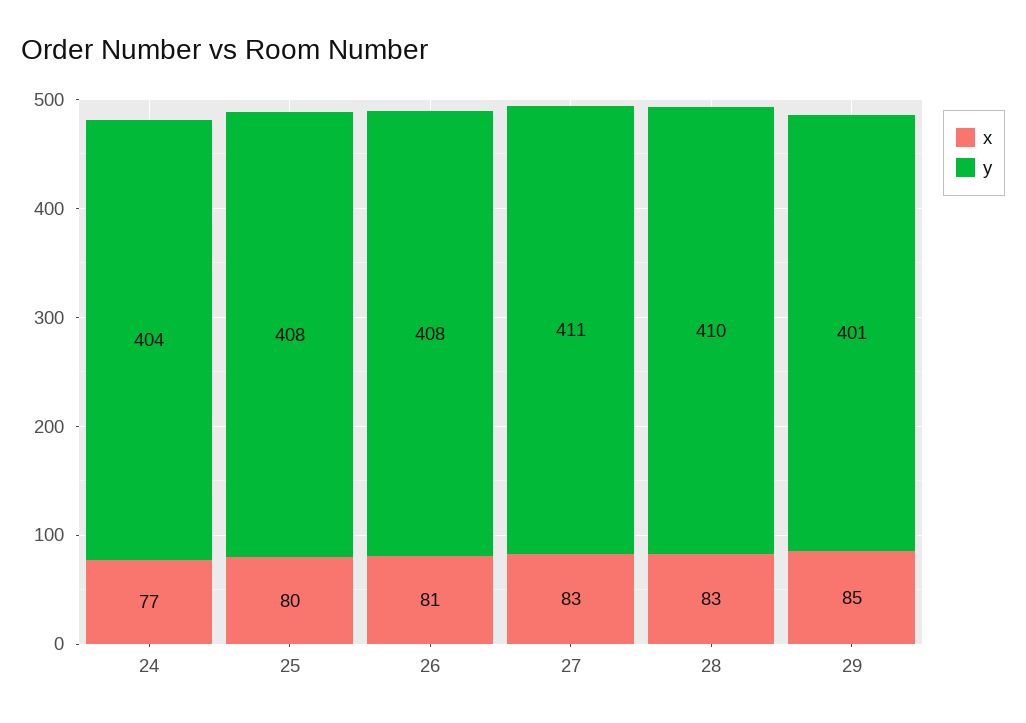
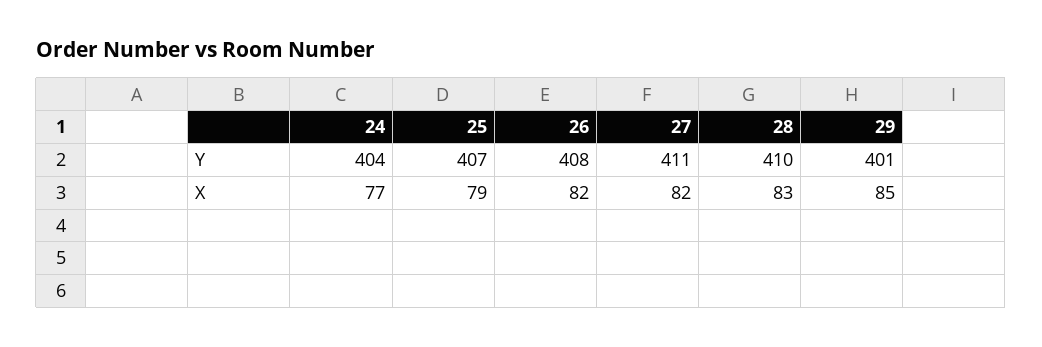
x, 25: 80 -> 79
y, 25: 408 -> 407
x, 26: 81 -> 82
x, 27: 83 -> 82

